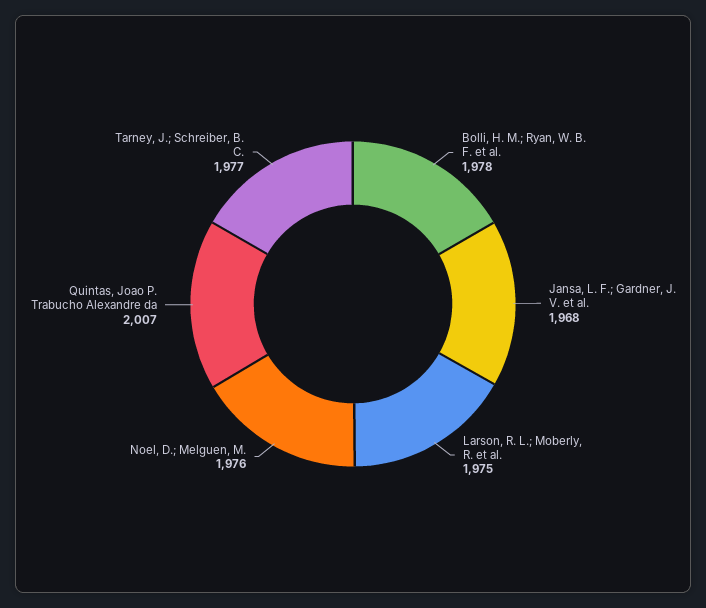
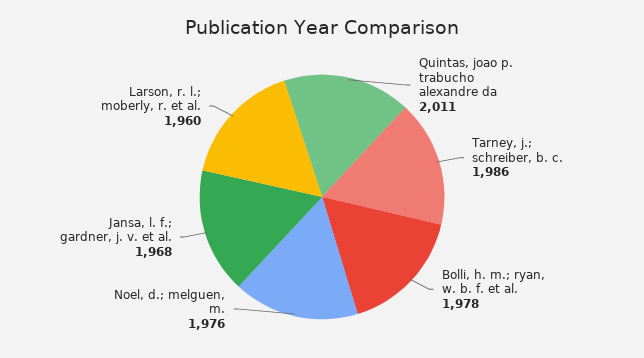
Larson, R. L.; Moberly, R. et al.: 1975 -> 1960
Quintas, Joao P. Trabucho Alexandre da: 2007 -> 2011
Tarney, J.; Schreiber, B. C.: 1977 -> 1986

